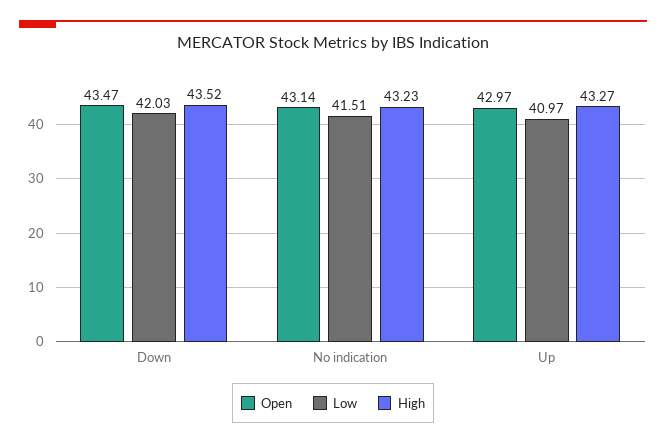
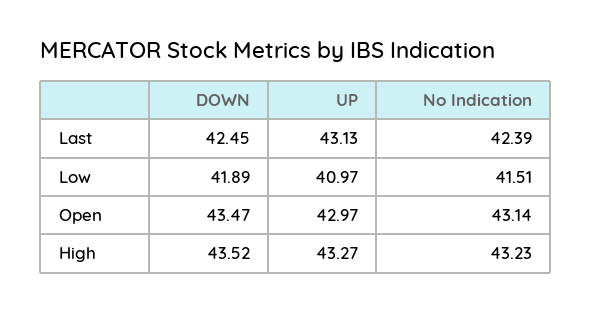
Low, Down: 42.03 -> 41.89
Last, Down: none -> 42.45
Last, Up: none -> 43.13
Last, No indication: none -> 42.39

